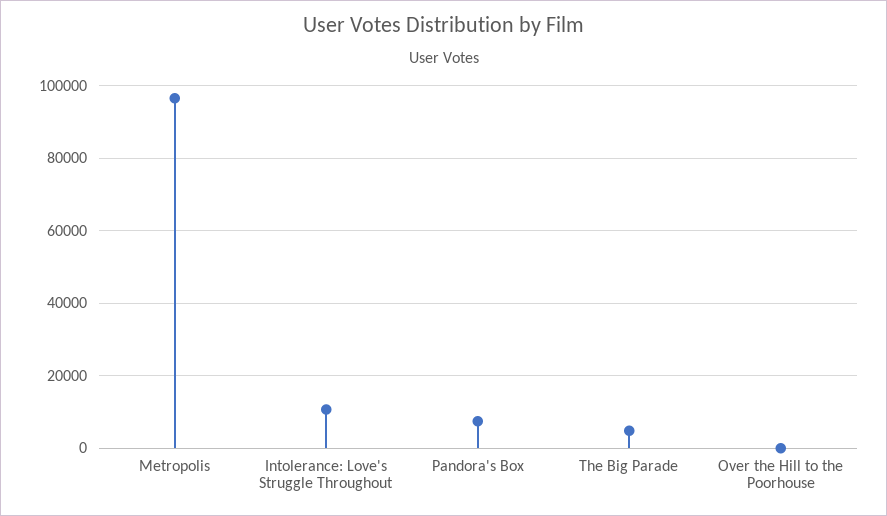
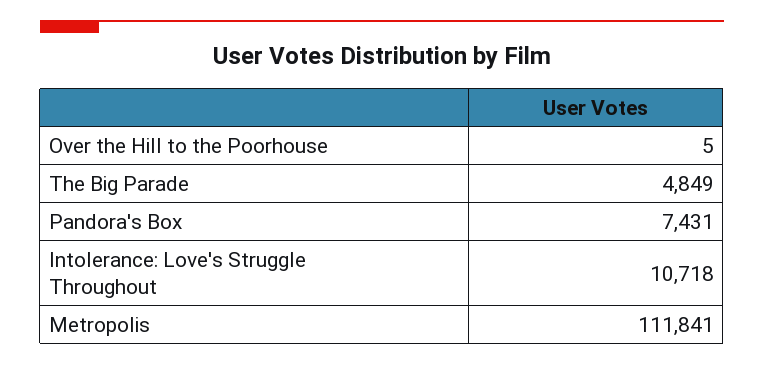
Metropolis: 96000 -> 111841

